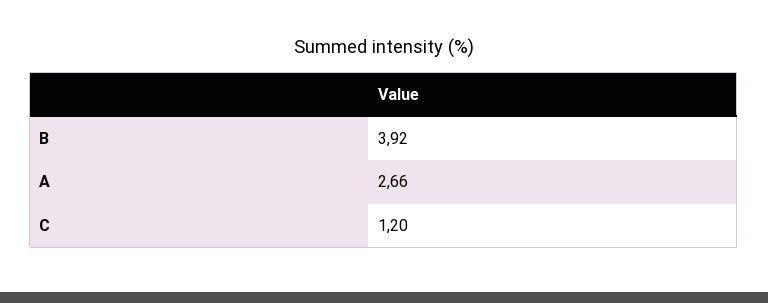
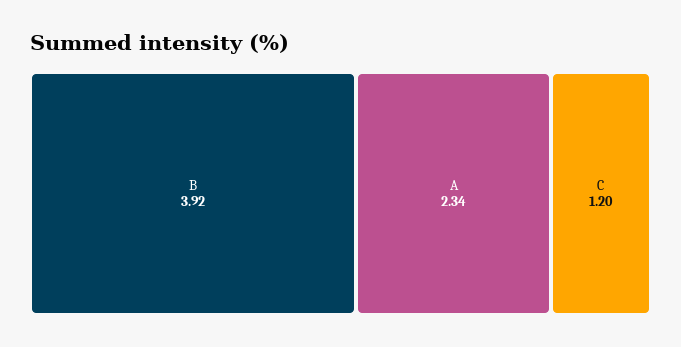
A: 2.66 -> 2.34

